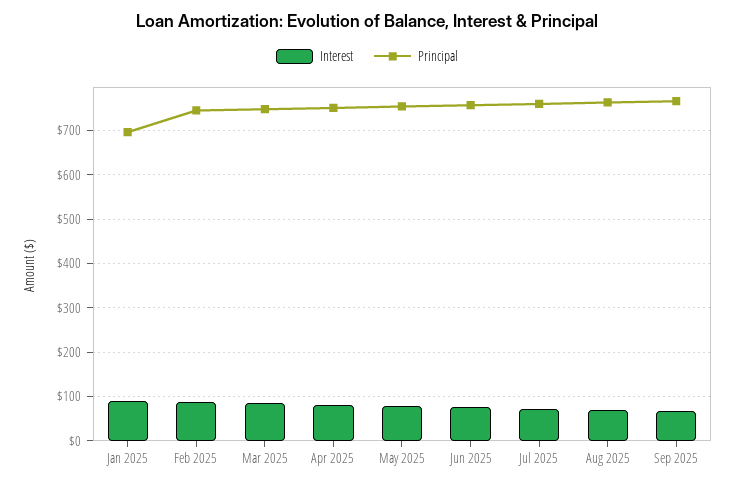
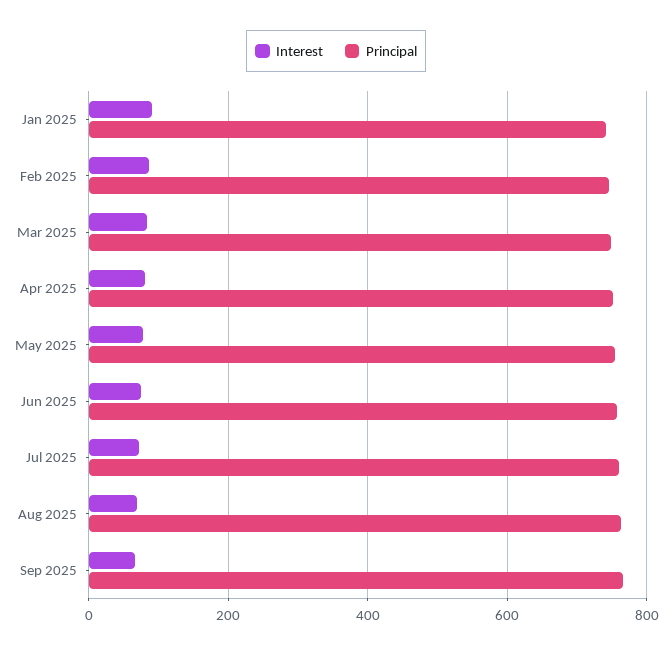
Principal, Jan 2025: 700 -> 740

